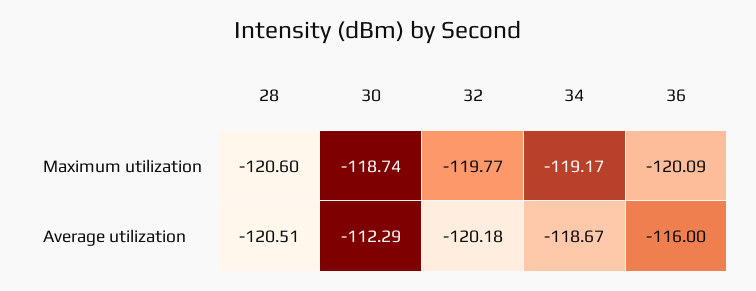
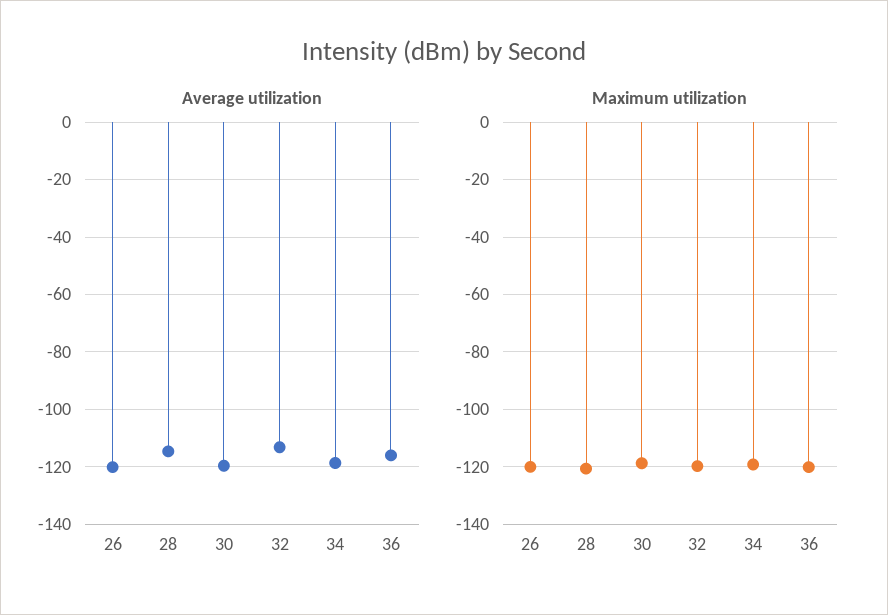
Average utilization, 28: -120.51 -> -115
Average utilization, 30: -112.29 -> -120
Average utilization, 32: -120.18 -> -112.5
Average utilization, 26: none -> -120
Maximum utilization, 26: none -> -120

